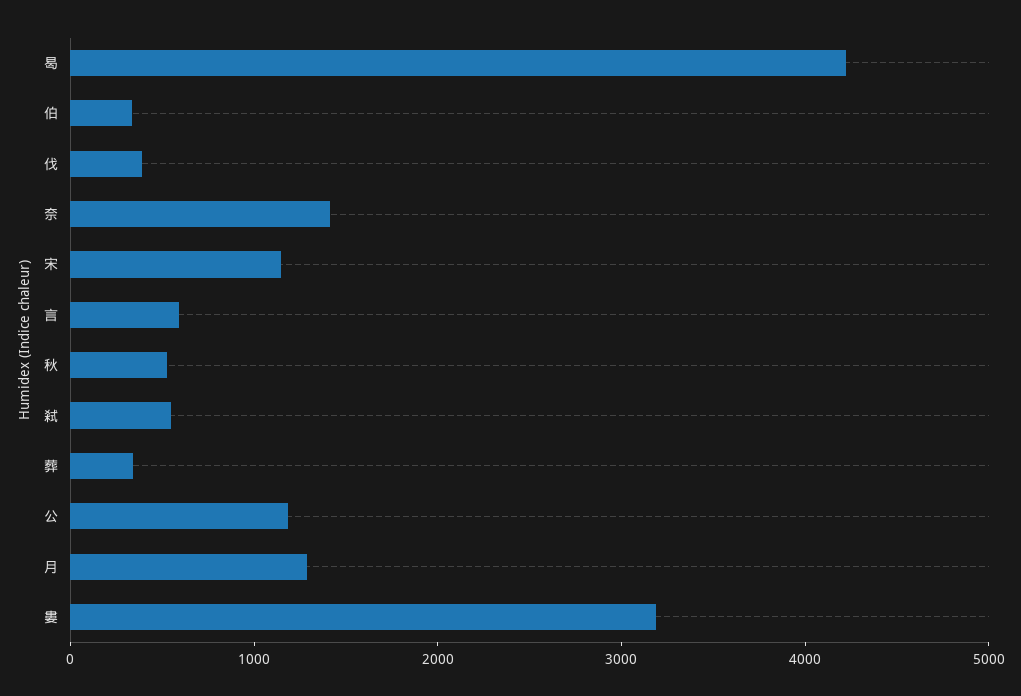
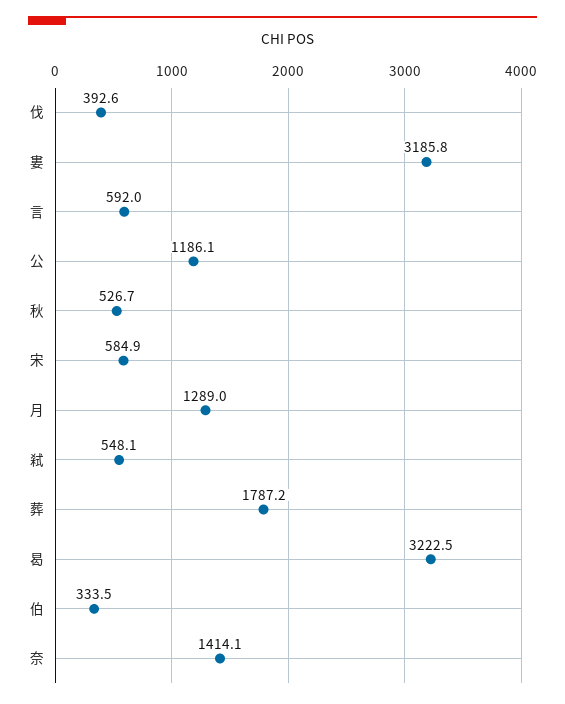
曷: 4200 -> 3222.5
宋: 1200 -> 584.9
葬: 400 -> 1787.2

